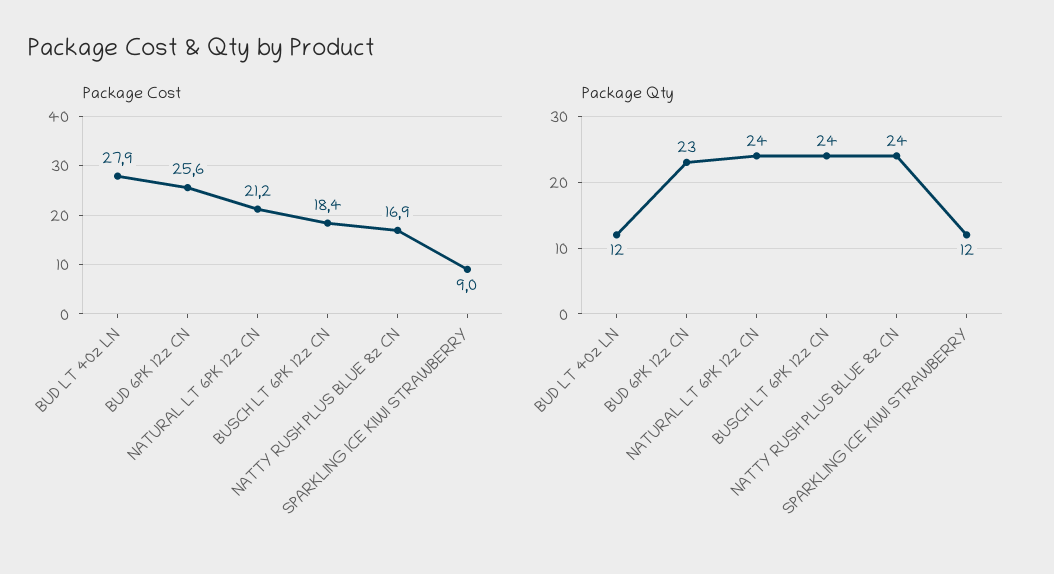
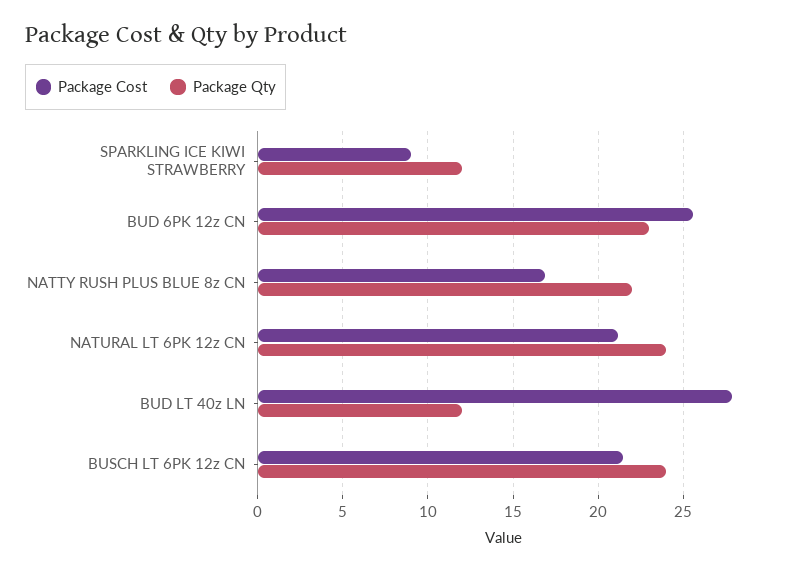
Package Cost, BUSCH LT 6PK 12z CN: 18.4 -> 21.5
Package Qty, NATTY RUSH PLUS BLUE 8z CN: 24 -> 22

